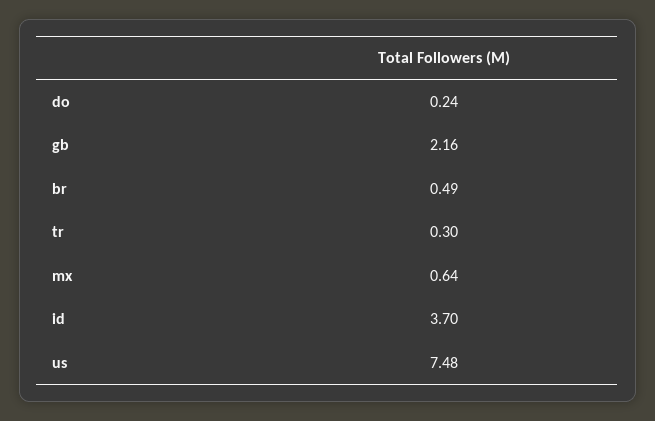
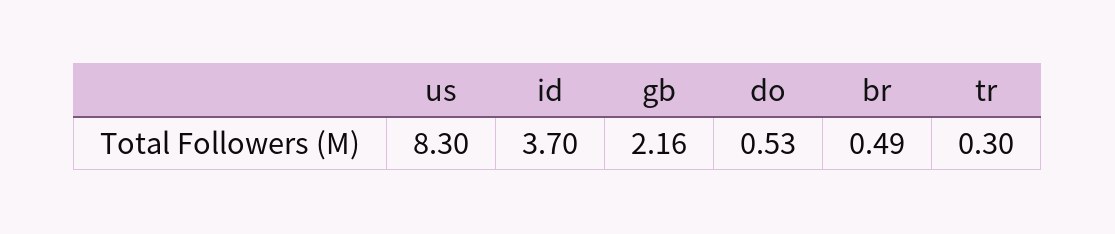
do: 0.24 -> 0.53
mx: 0.64 -> none
us: 7.48 -> 8.3

